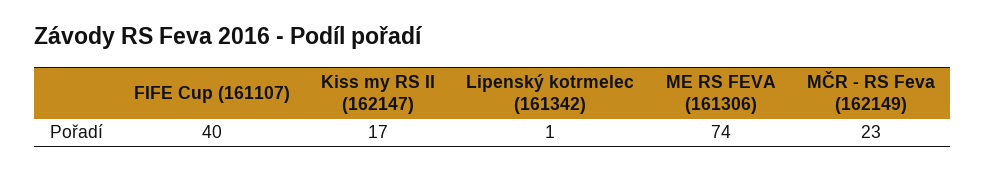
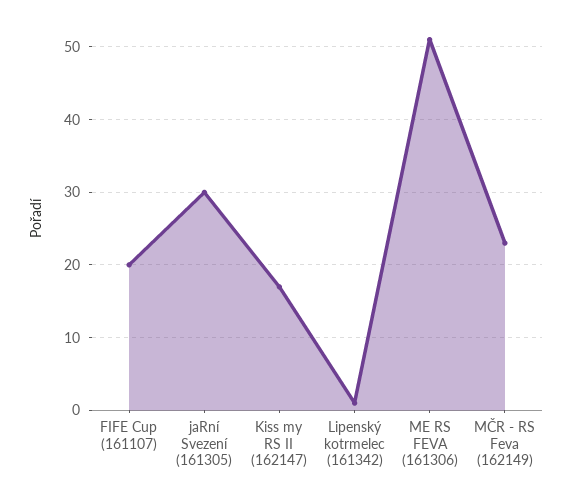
FIFE Cup (161107): 40 -> 20
ME RS FEVA (161306): 74 -> 51
jaRní Svezení (161305): none -> 30

